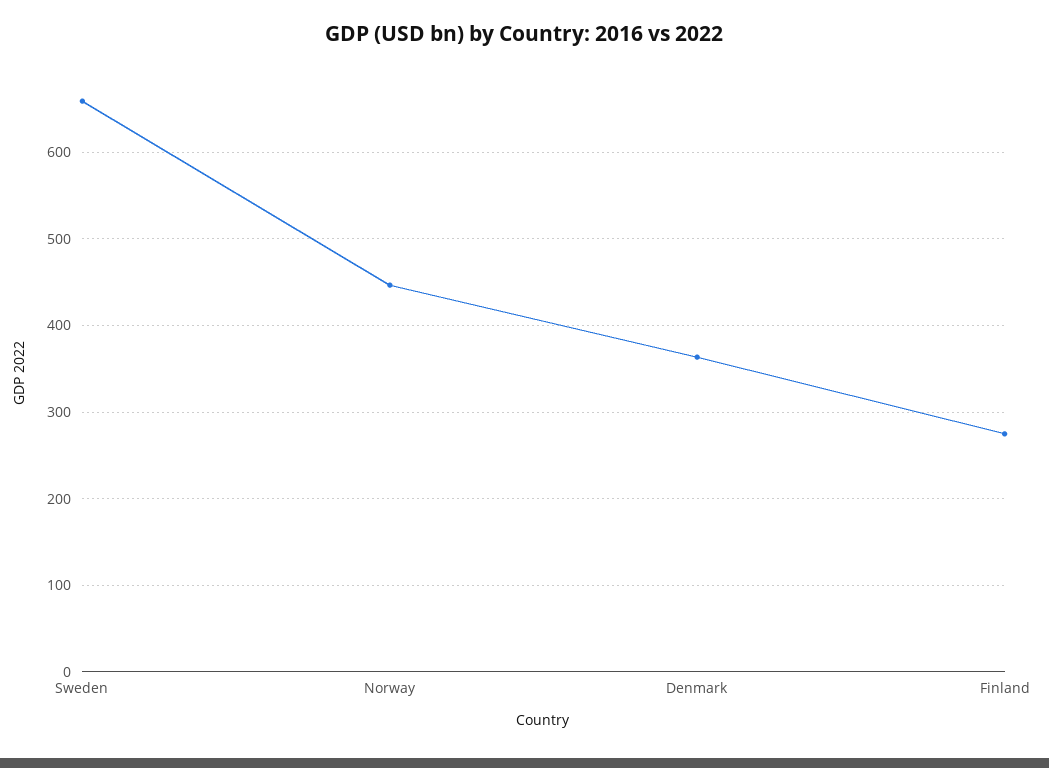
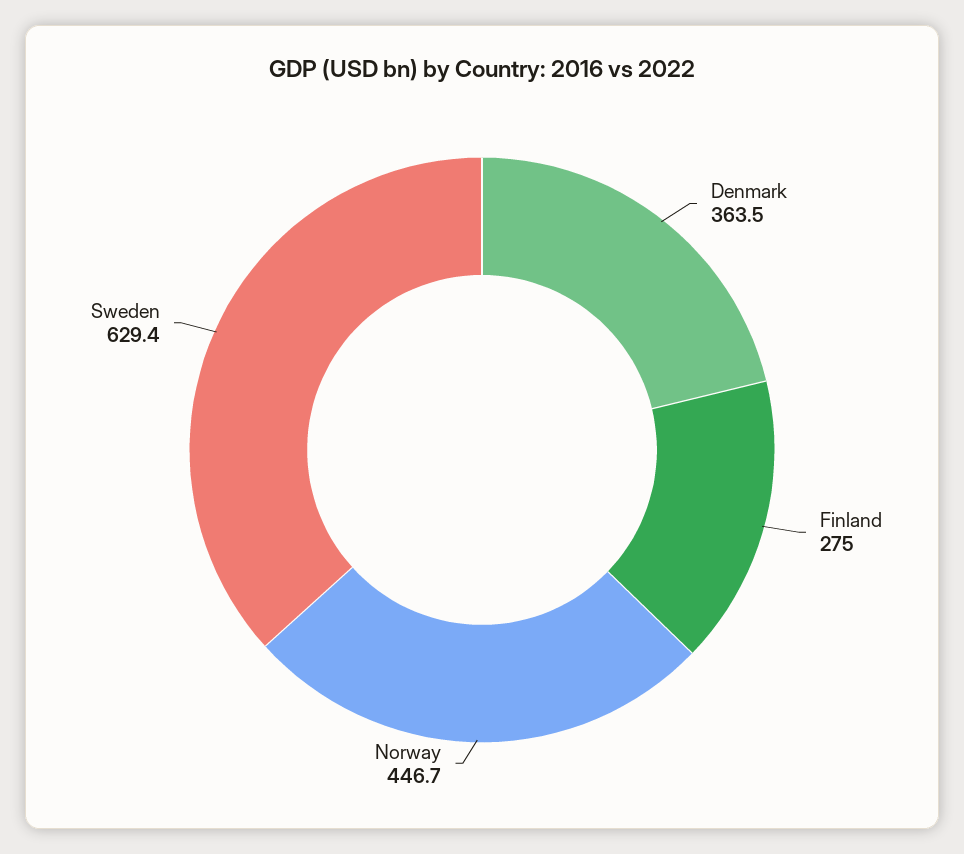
Sweden: 660 -> 629.4

